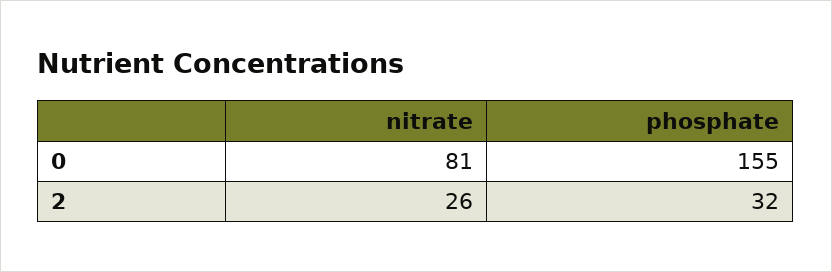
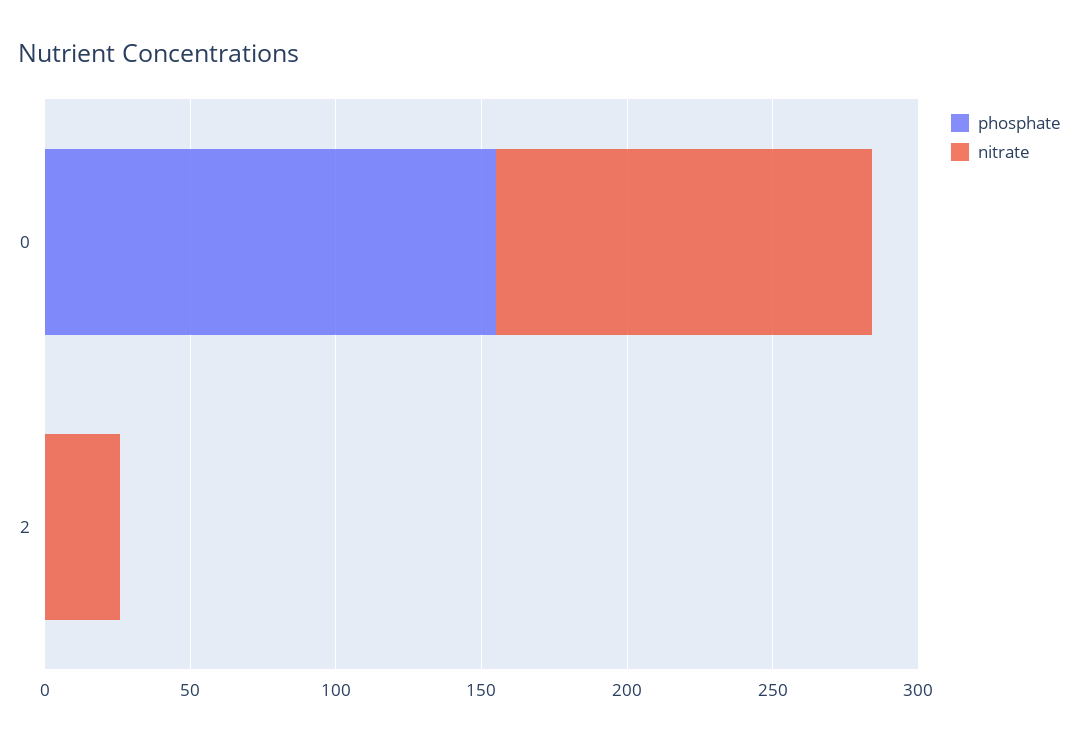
nitrate, 0: 81 -> 130
phosphate, 2: 32 -> 0

